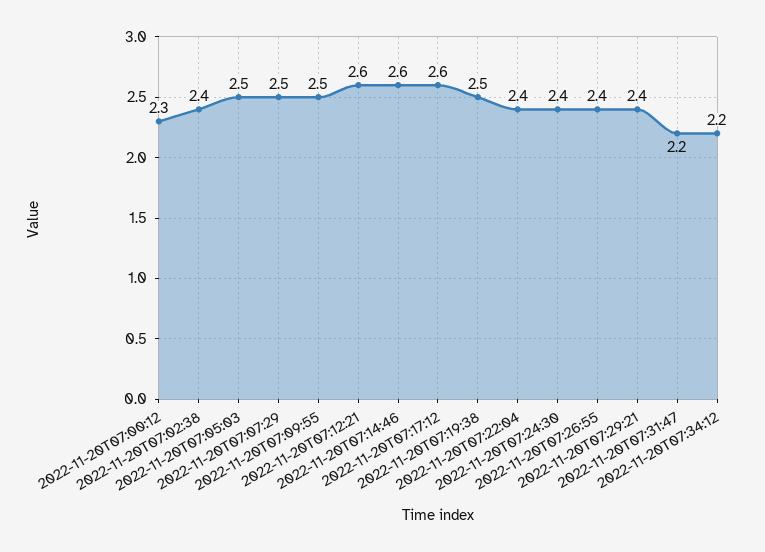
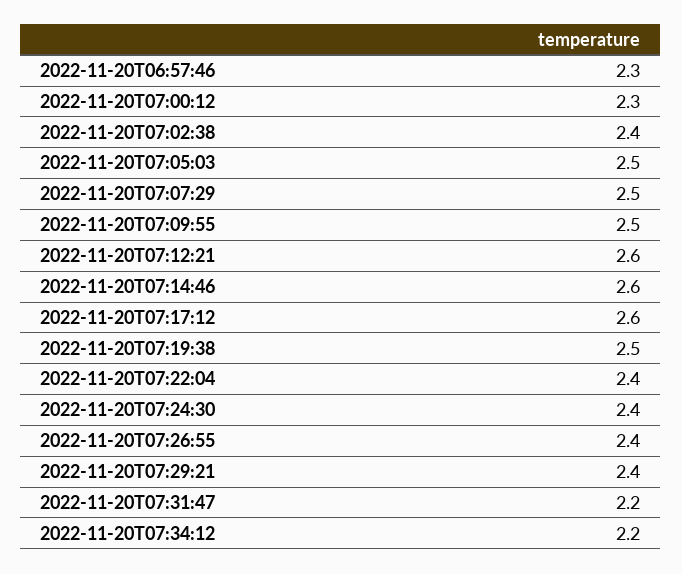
2022-11-20T06:57:46: none -> 2.3

